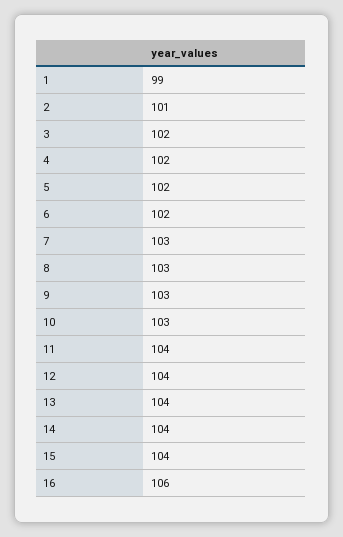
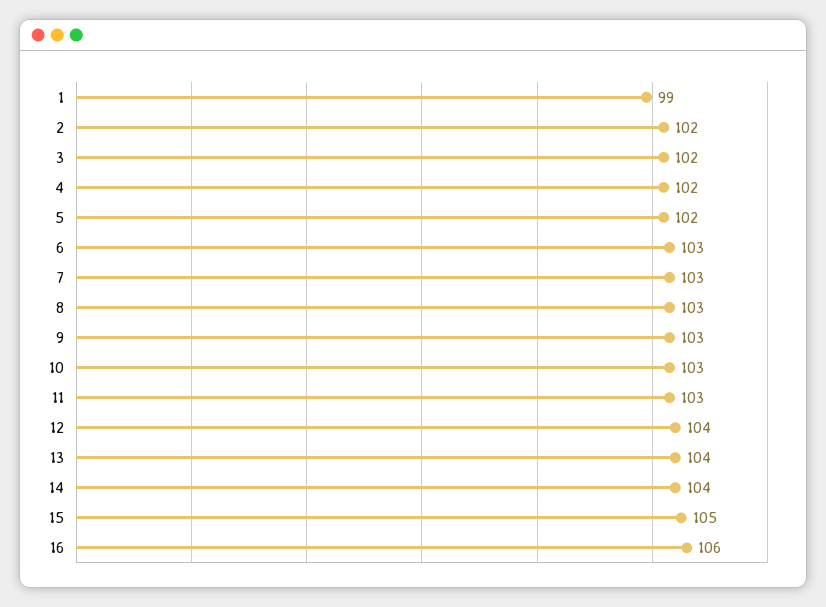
2: 101 -> 102
6: 102 -> 103
11: 104 -> 103
15: 104 -> 105

